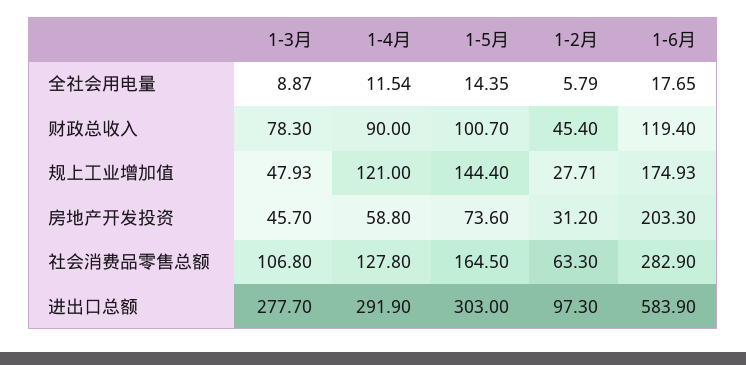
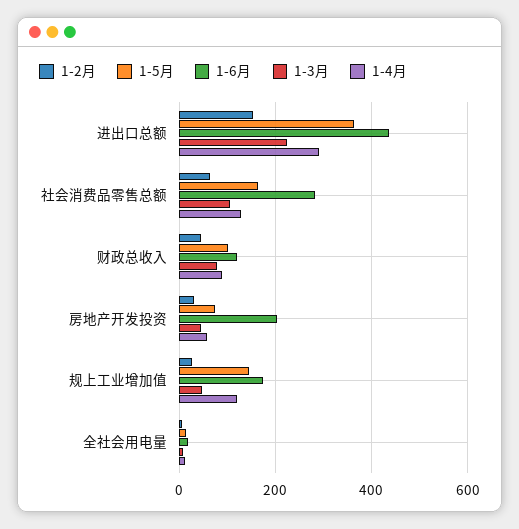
1-3月, 进出口总额: 277.7 -> 220
1-5月, 进出口总额: 303 -> 360
1-2月, 进出口总额: 97.3 -> 160
1-6月, 进出口总额: 583.9 -> 440

